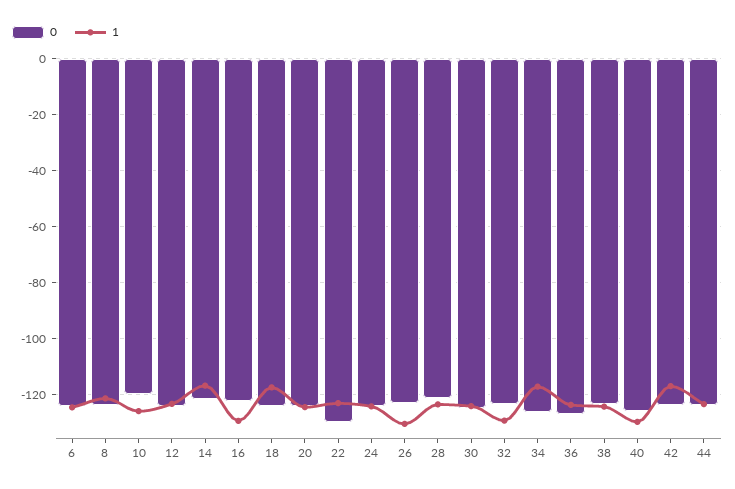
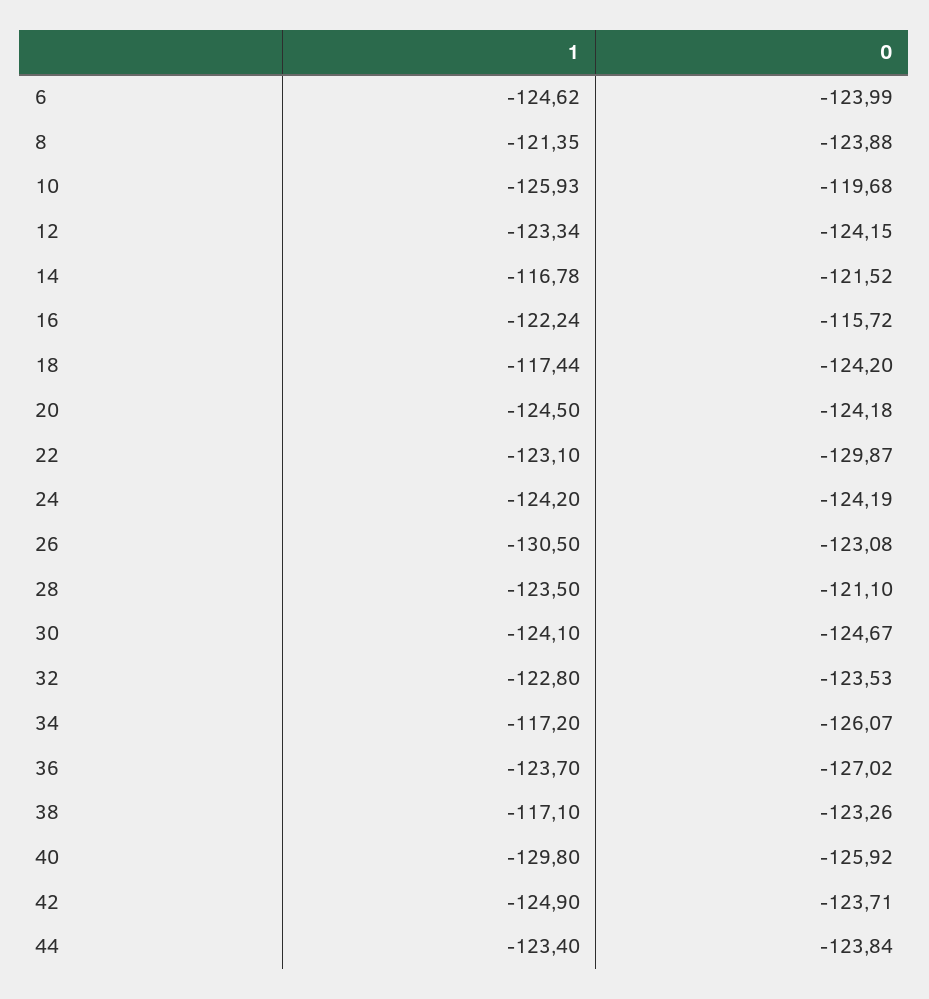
0, 16: -122.5 -> -115.72
1, 16: -130 -> -122.24
1, 32: -130 -> -122.8
1, 38: -125 -> -117.1
1, 42: -117.5 -> -124.9

